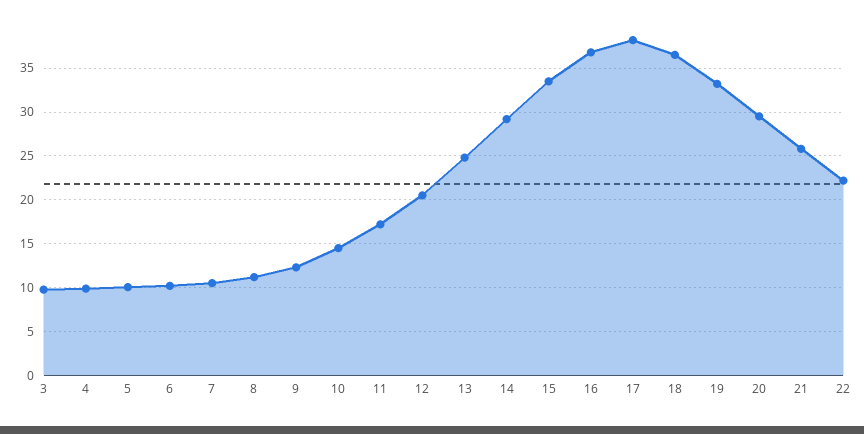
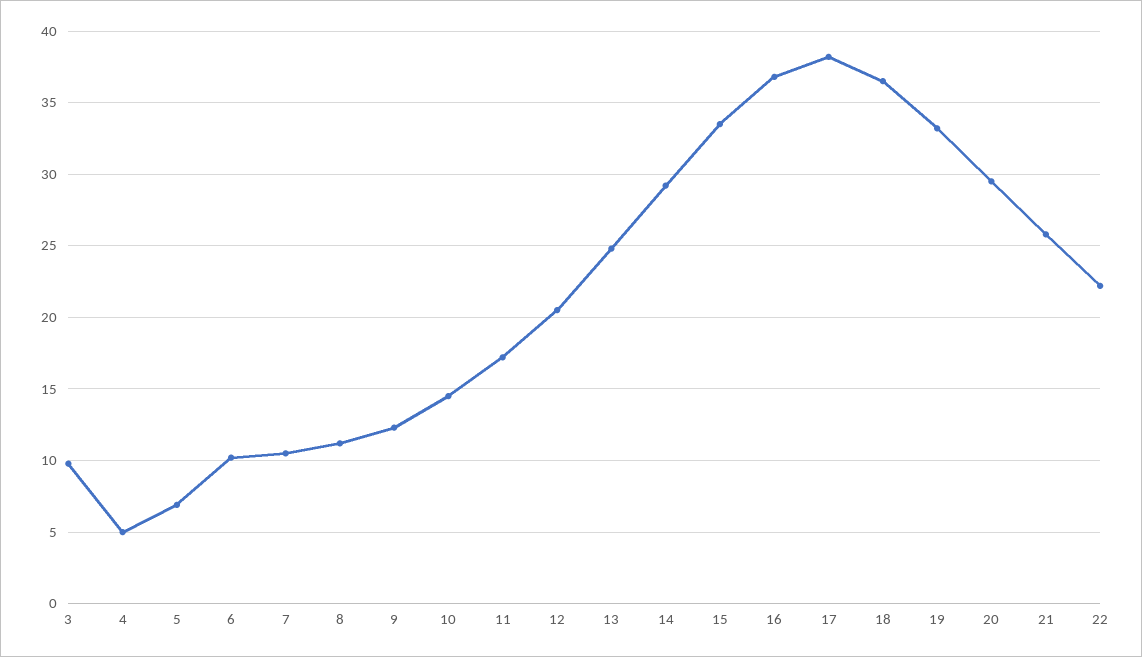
4: 10 -> 5
5: 10 -> 7

